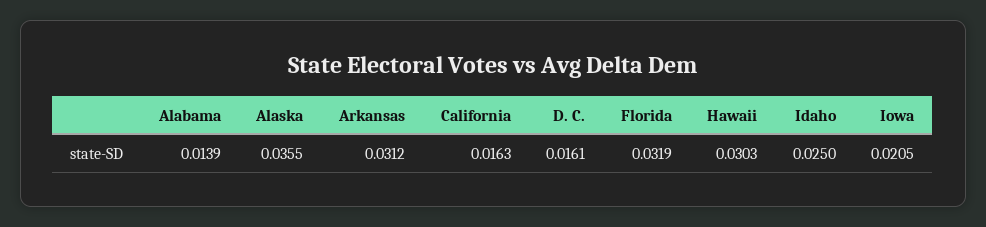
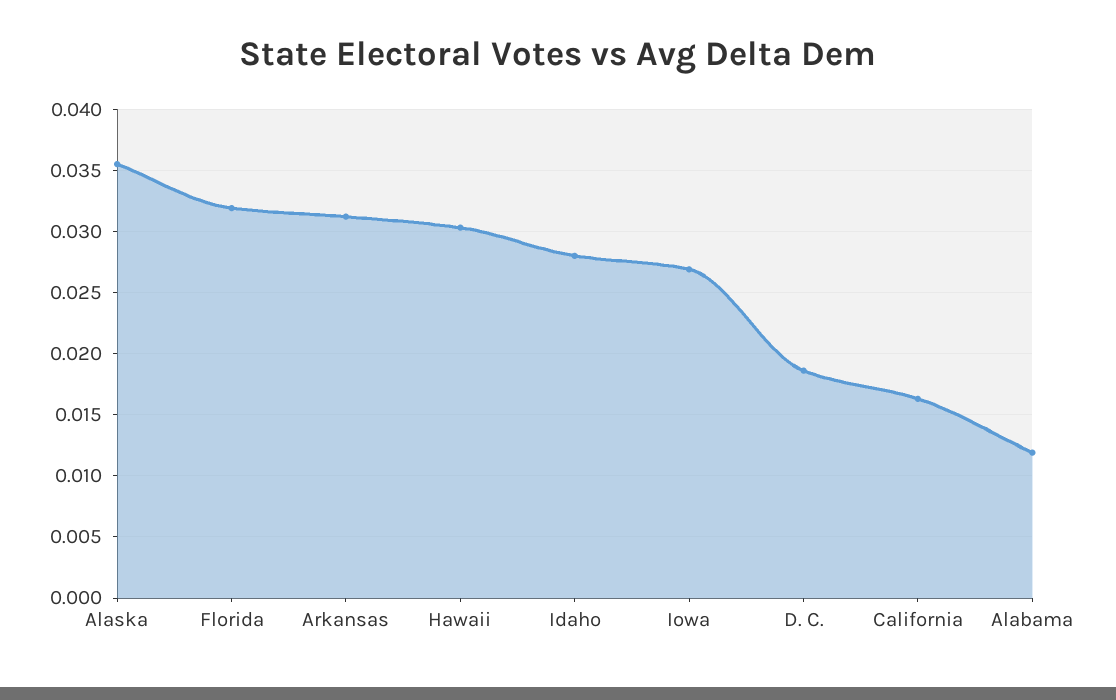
Alabama: 0.0139 -> 0.012
D. C.: 0.0161 -> 0.0185
Idaho: 0.025 -> 0.028
Iowa: 0.0205 -> 0.027

